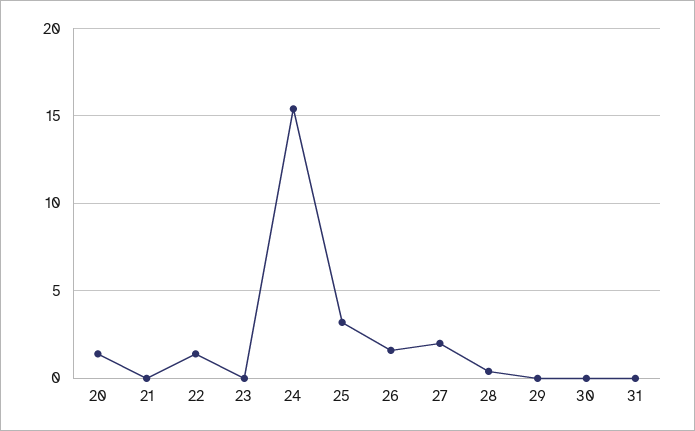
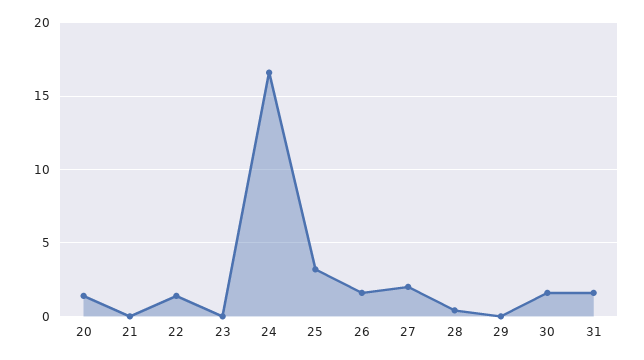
24: 15.5 -> 16.5
30: 0 -> 1.5
31: 0 -> 1.5

